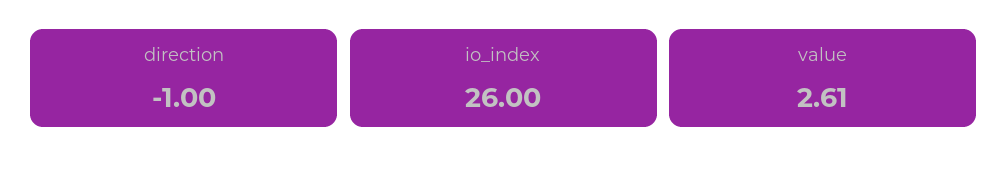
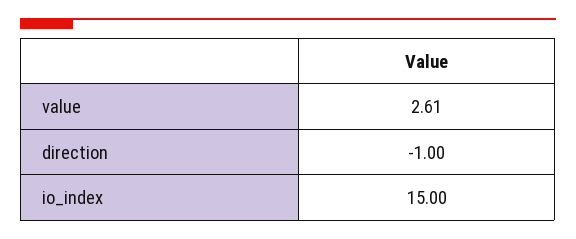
io_index: 26 -> 15

